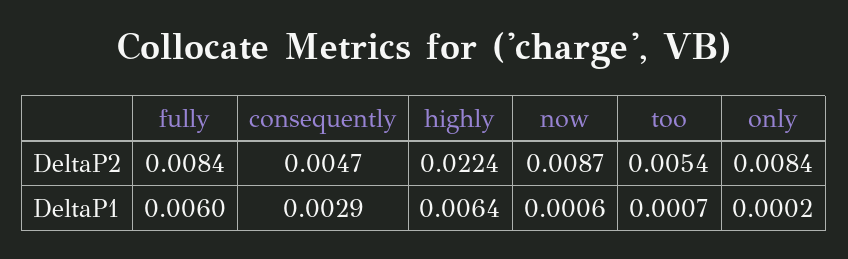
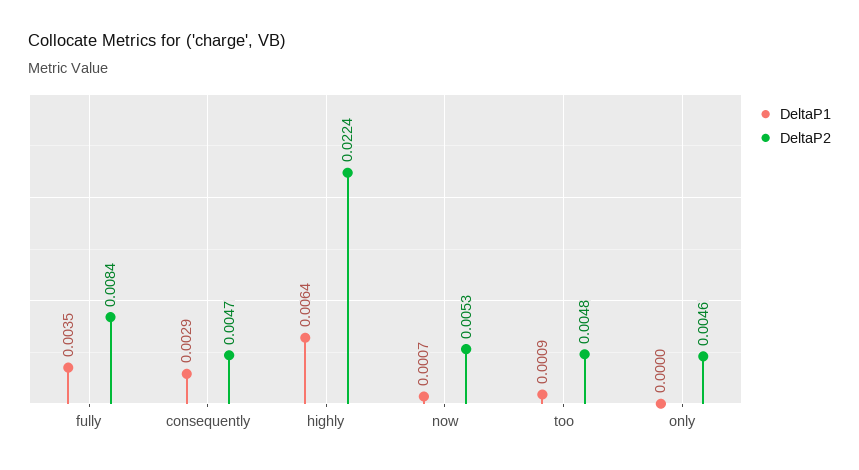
DeltaP2, now: 0.0087 -> 0.0053
DeltaP2, too: 0.0054 -> 0.0048
DeltaP2, only: 0.0084 -> 0.0046
DeltaP1, fully: 0.006 -> 0.0035
DeltaP1, now: 0.0006 -> 0.0007
DeltaP1, too: 0.0007 -> 0.0009
DeltaP1, only: 0.0002 -> 0

